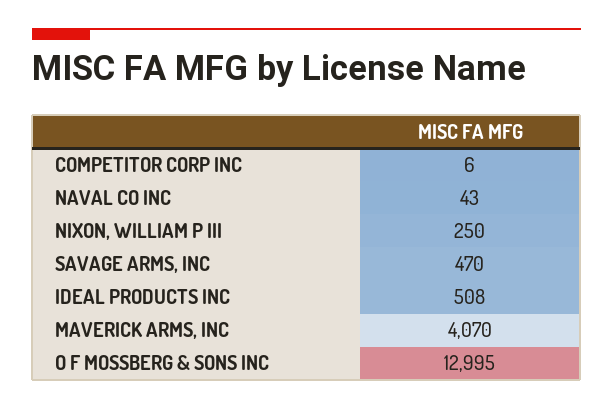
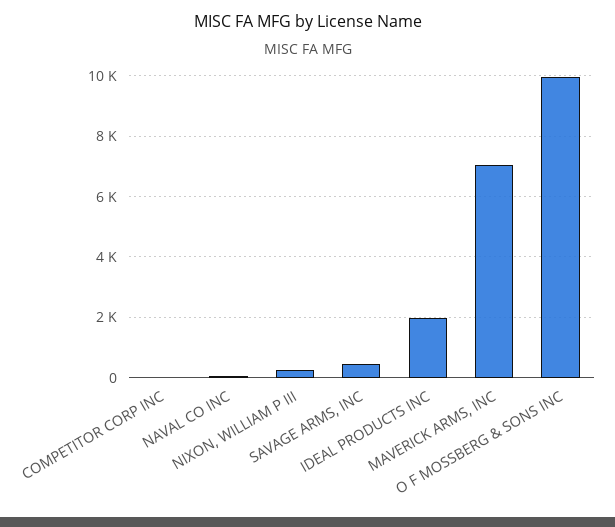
IDEAL PRODUCTS INC: 508 -> 2000
MAVERICK ARMS, INC: 4070 -> 7000
O F MOSSBERG & SONS INC: 12995 -> 10000

